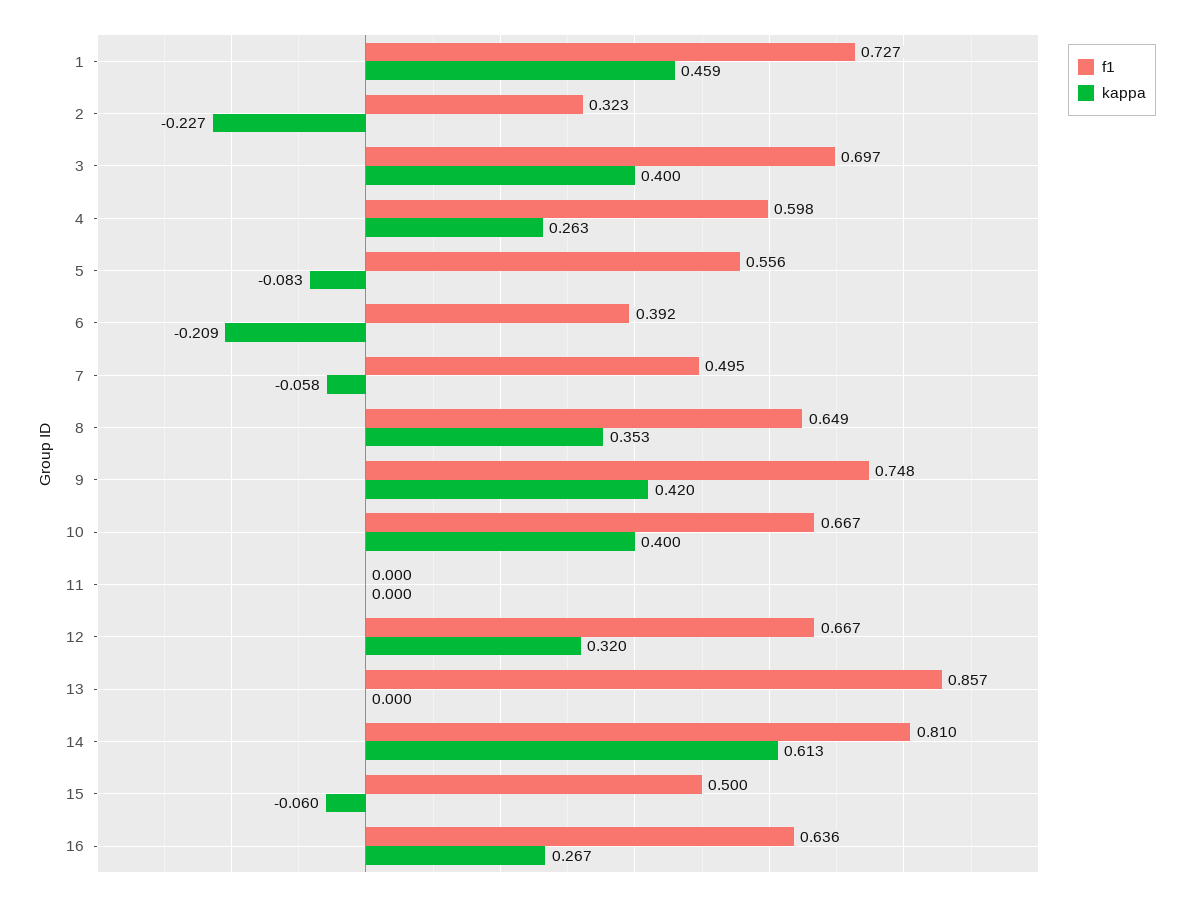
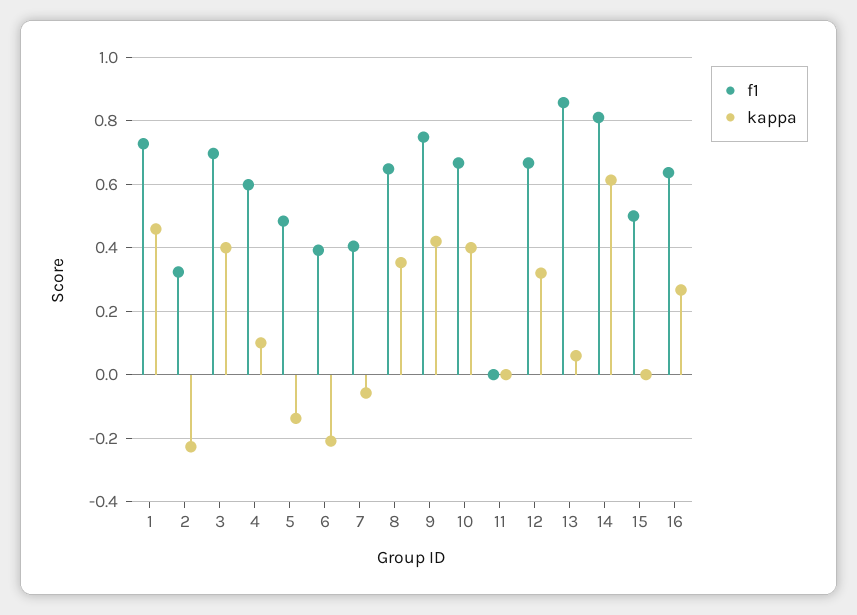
kappa, 4: 0.263 -> 0.1
f1, 5: 0.556 -> 0.48
kappa, 5: -0.083 -> -0.14
f1, 7: 0.495 -> 0.4
kappa, 13: 0 -> 0.06
kappa, 15: -0.06 -> 0

